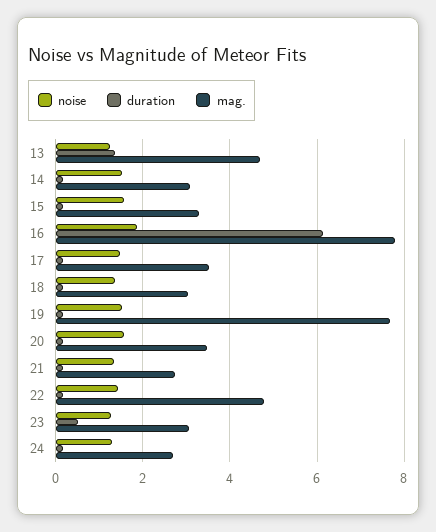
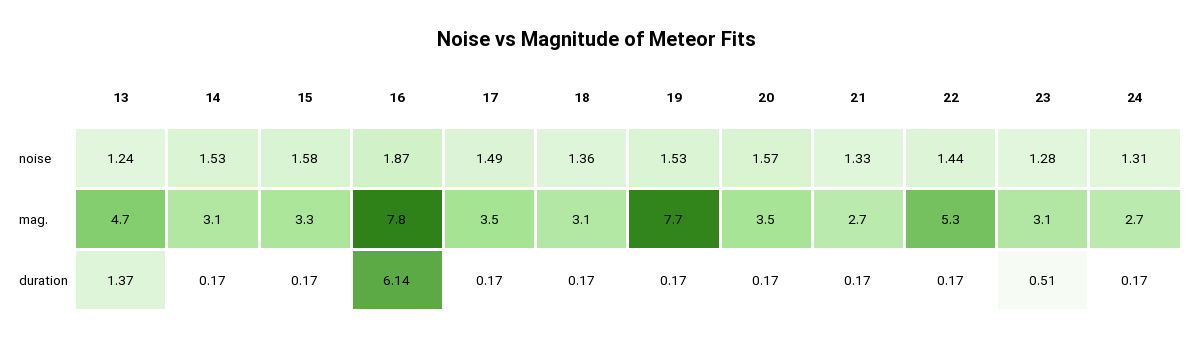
mag., 22: 4.8 -> 5.3

